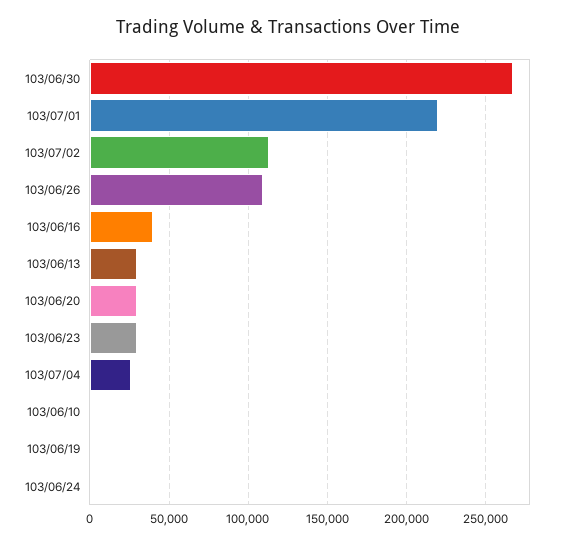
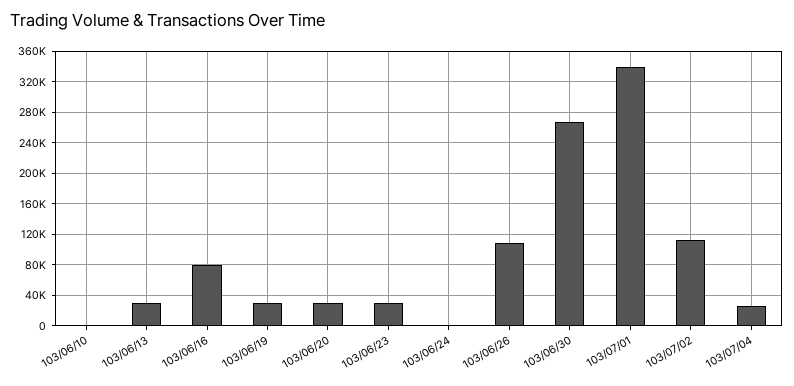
103/07/01: 220000 -> 340000
103/06/16: 40000 -> 80000
103/06/19: 0 -> 30000

